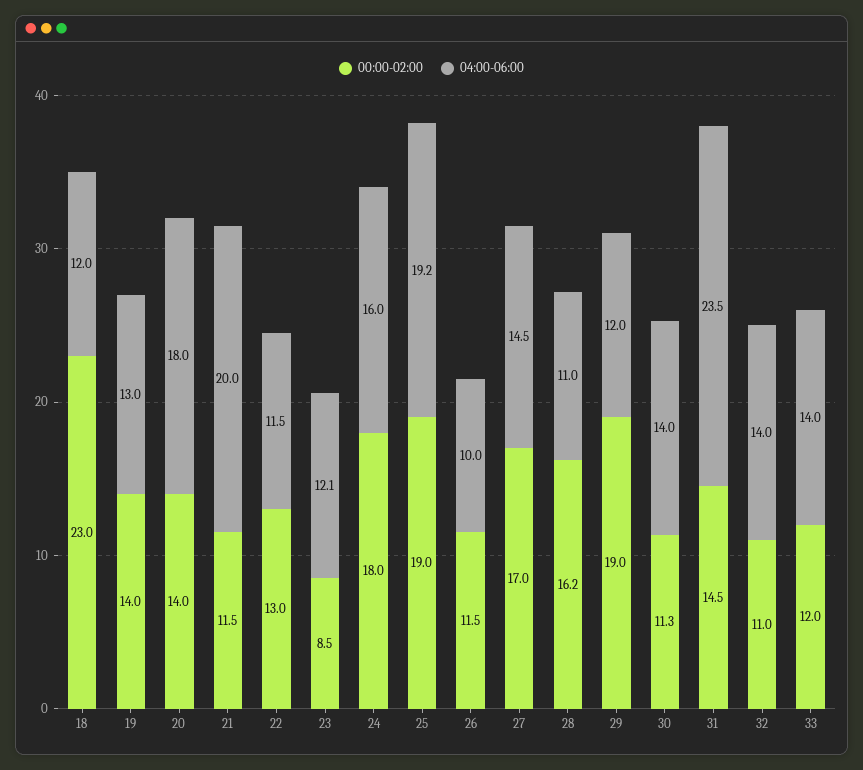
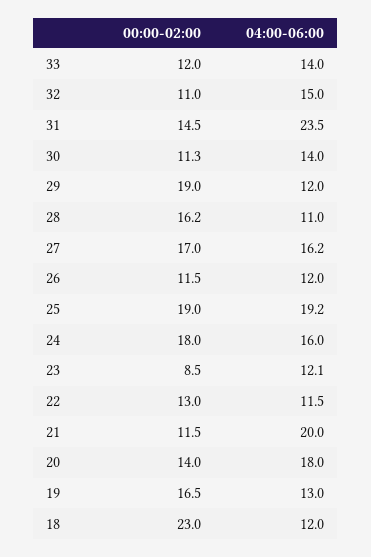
00:00-02:00, 19: 14 -> 16.5
04:00-06:00, 26: 10 -> 12
04:00-06:00, 27: 14.5 -> 16.2
04:00-06:00, 32: 14 -> 15

